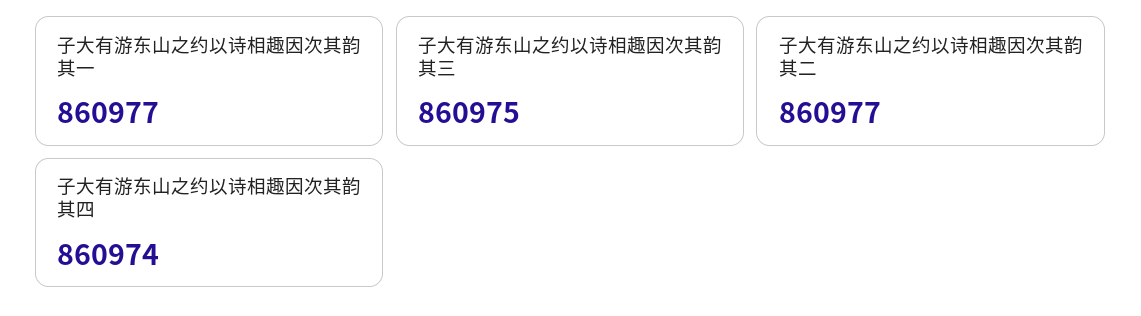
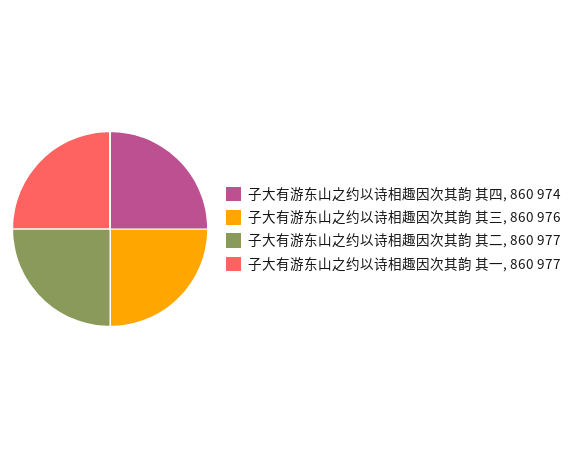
子大有游东山之约以诗相趣因次其韵 其三: 860975 -> 860976

